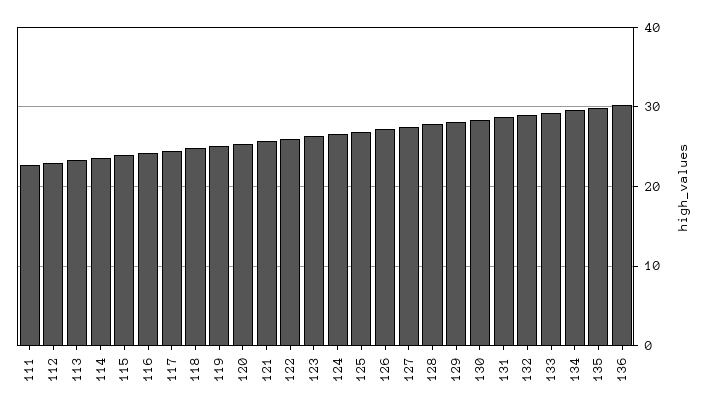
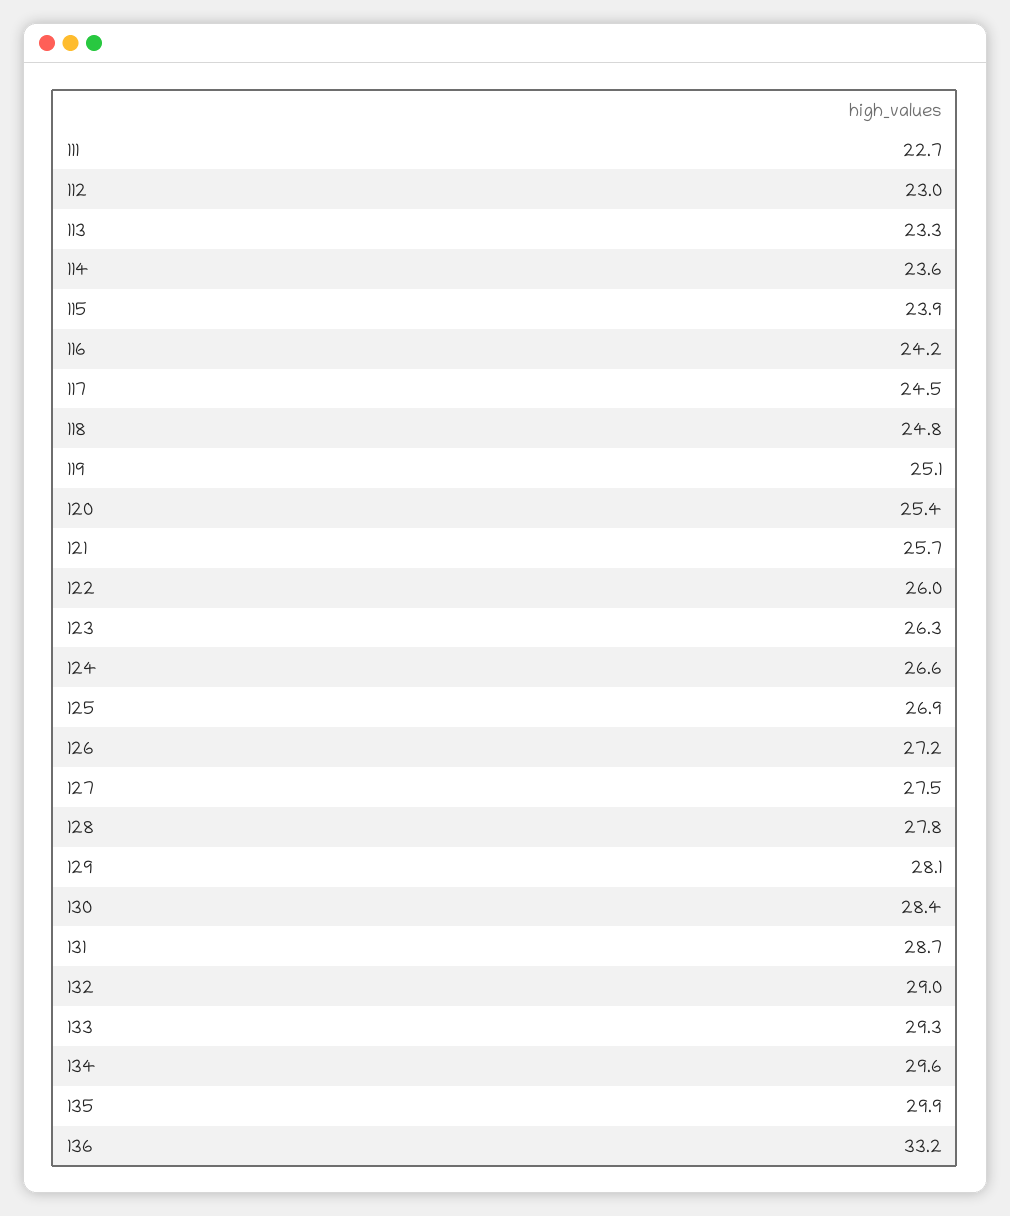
136: 30 -> 33.2

